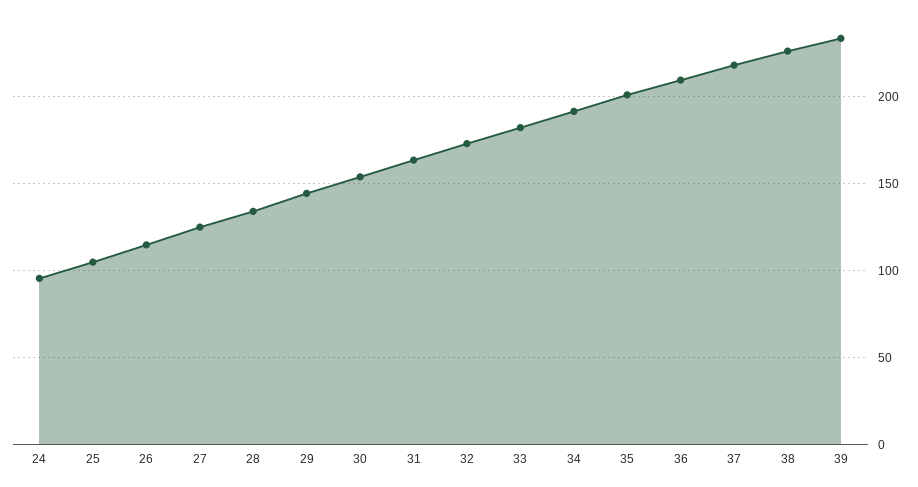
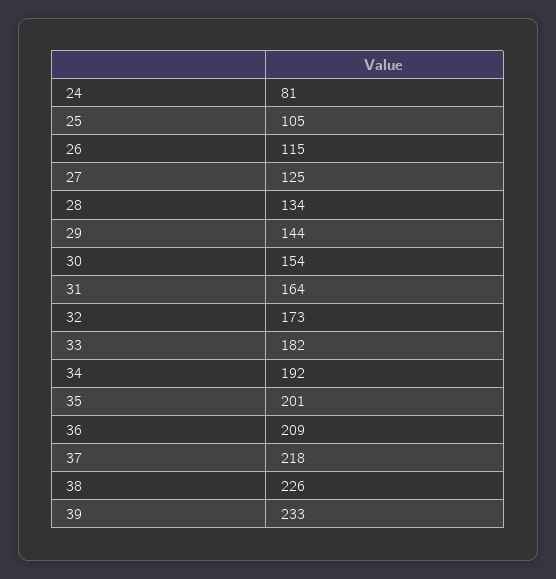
24: 95 -> 81

